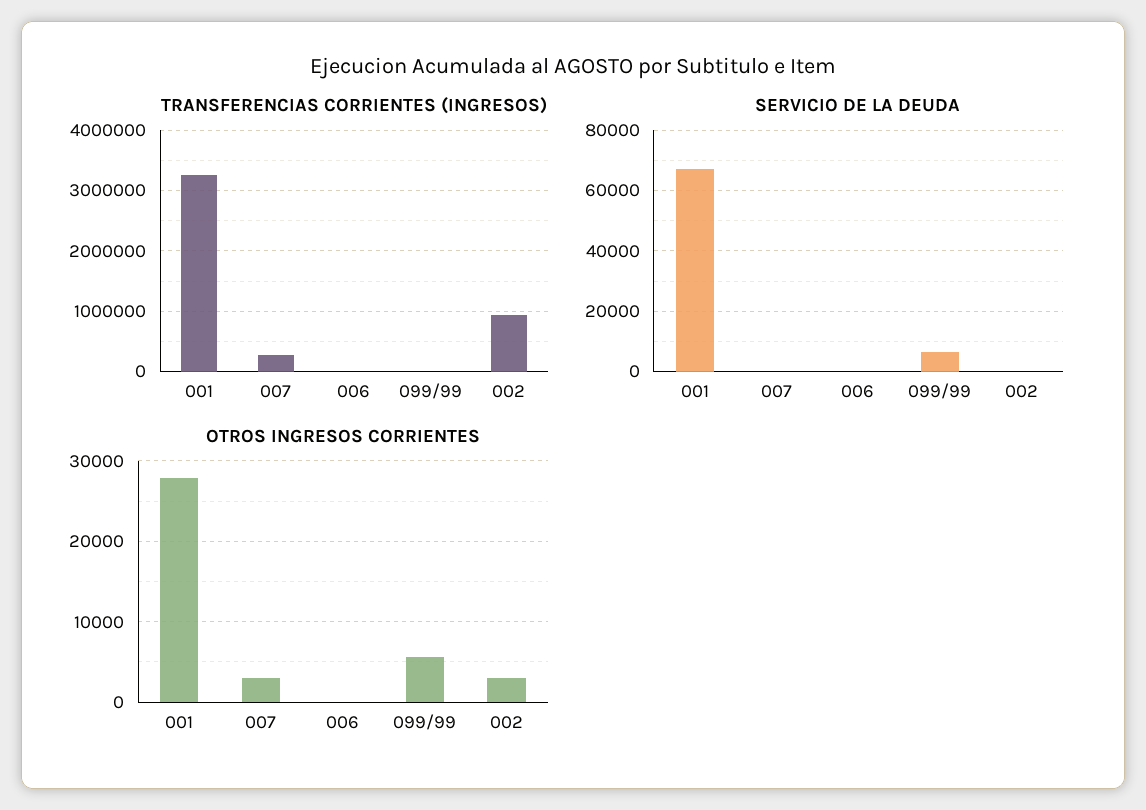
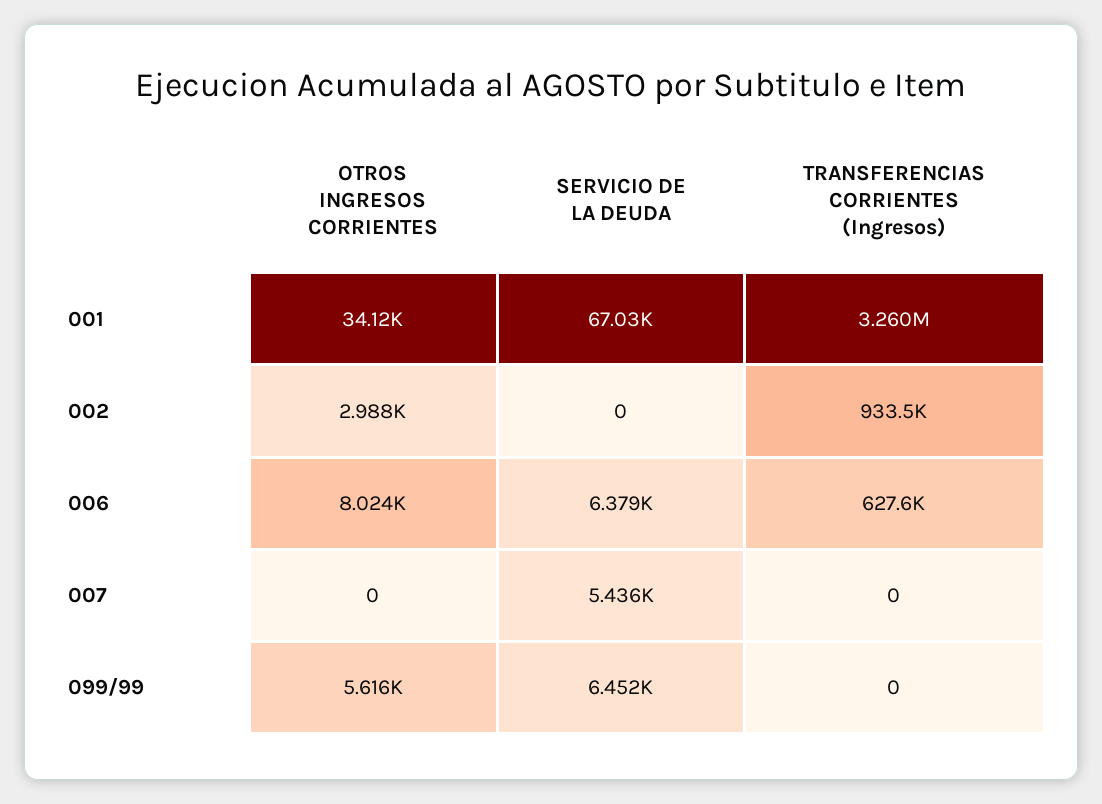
TRANSFERENCIAS CORRIENTES (INGRESOS), 007: 300000 -> 0
TRANSFERENCIAS CORRIENTES (INGRESOS), 006: 0 -> 627600
SERVICIO DE LA DEUDA, 007: 0 -> 5436
SERVICIO DE LA DEUDA, 006: 0 -> 6379
OTROS INGRESOS CORRIENTES, 001: 28000 -> 34120
OTROS INGRESOS CORRIENTES, 007: 3000 -> 0
OTROS INGRESOS CORRIENTES, 006: 0 -> 8024

